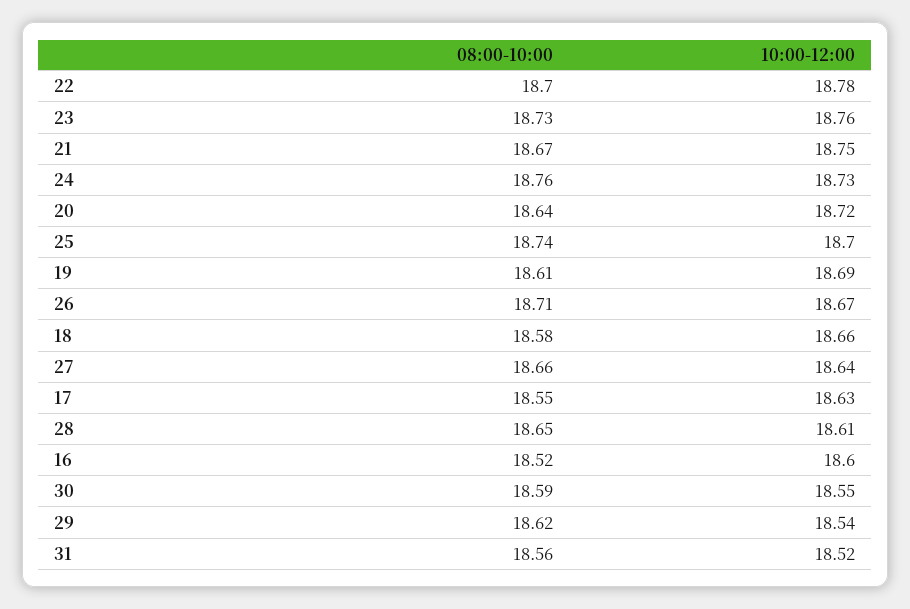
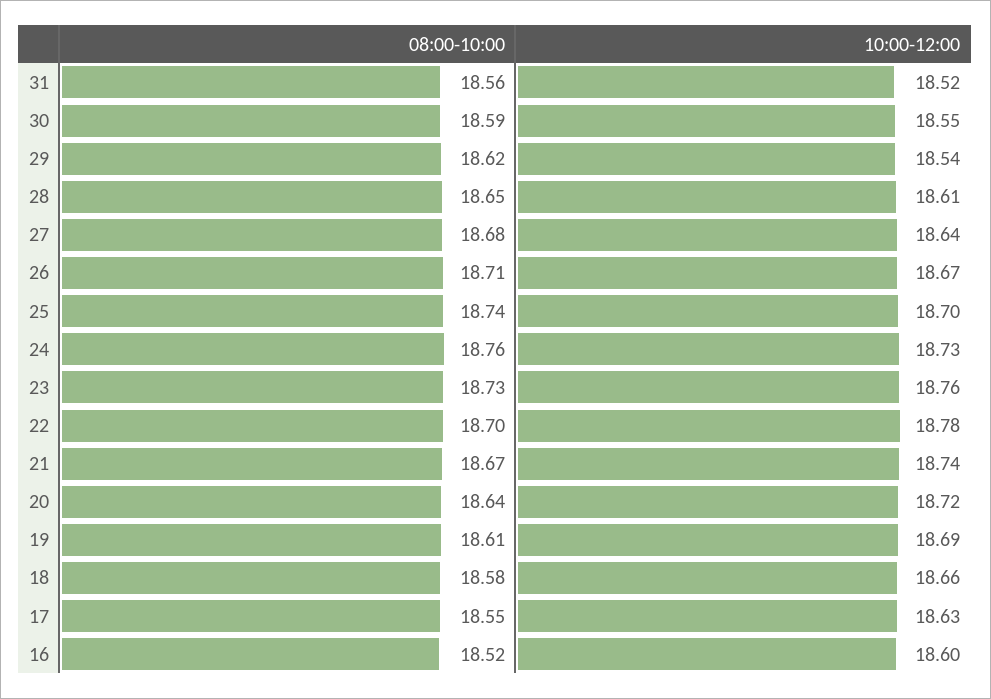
10:00-12:00, 21: 18.75 -> 18.74
08:00-10:00, 27: 18.66 -> 18.68

